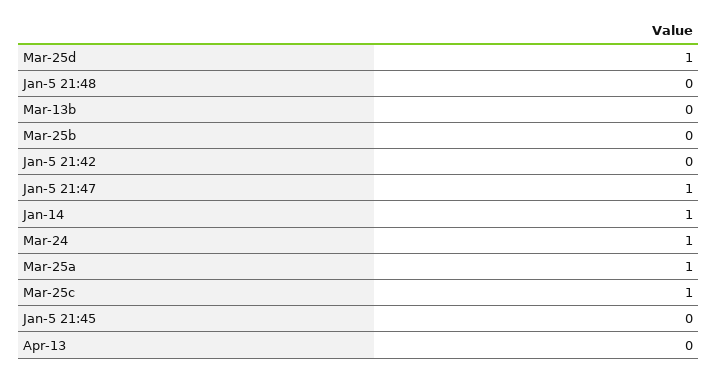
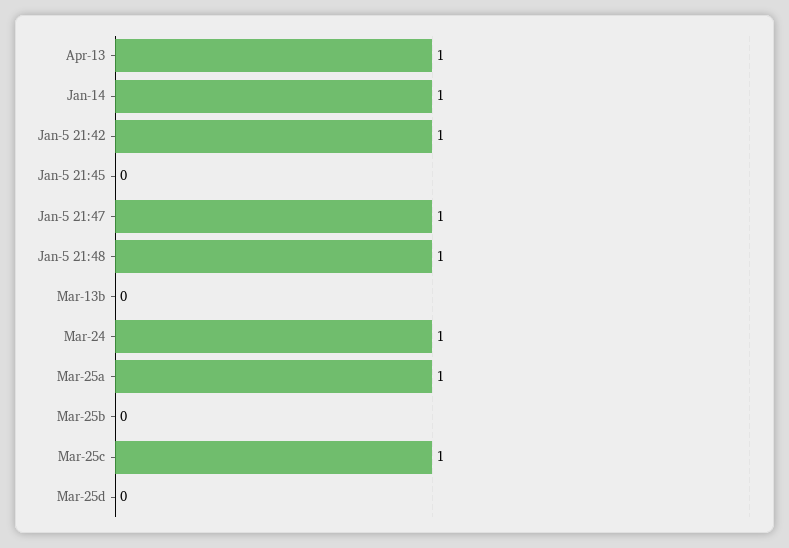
Mar-25d: 1 -> 0
Jan-5 21:48: 0 -> 1
Jan-5 21:42: 0 -> 1
Apr-13: 0 -> 1

